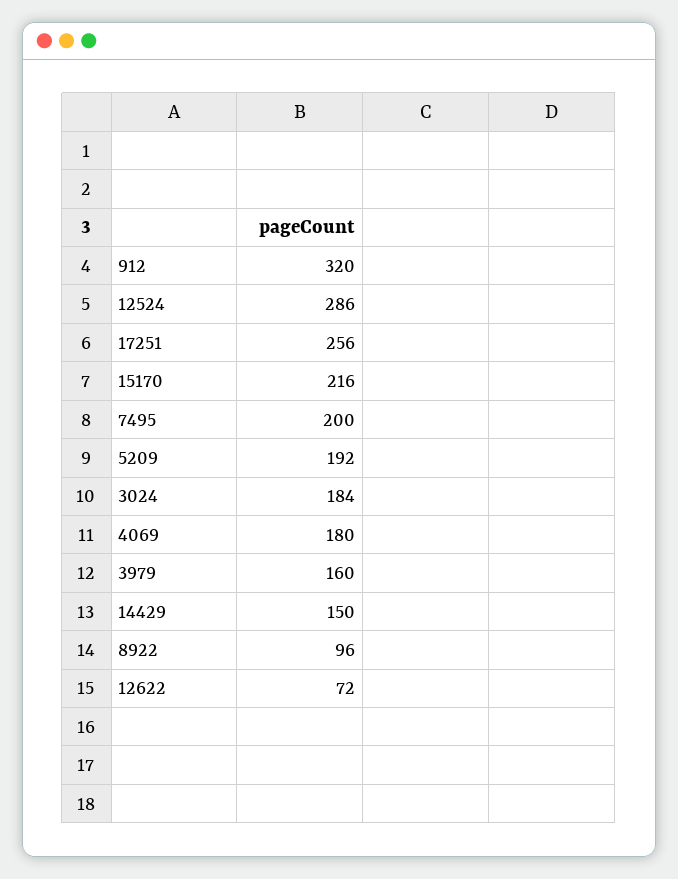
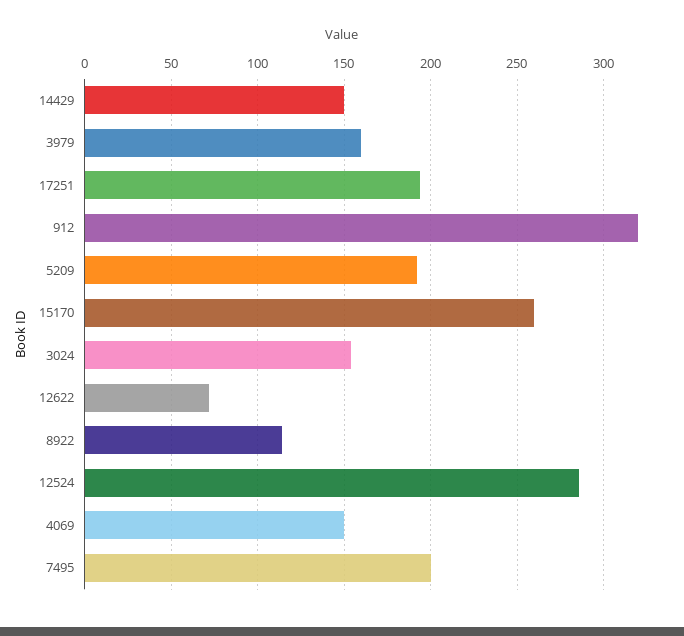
17251: 256 -> 195
15170: 216 -> 260
3024: 184 -> 155
4069: 180 -> 150
8922: 96 -> 115

